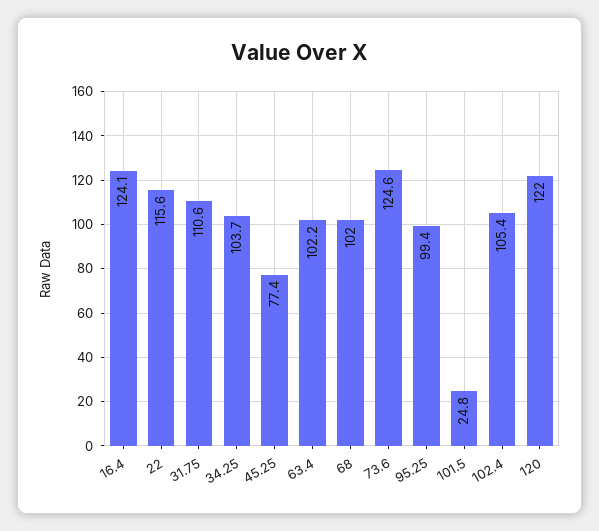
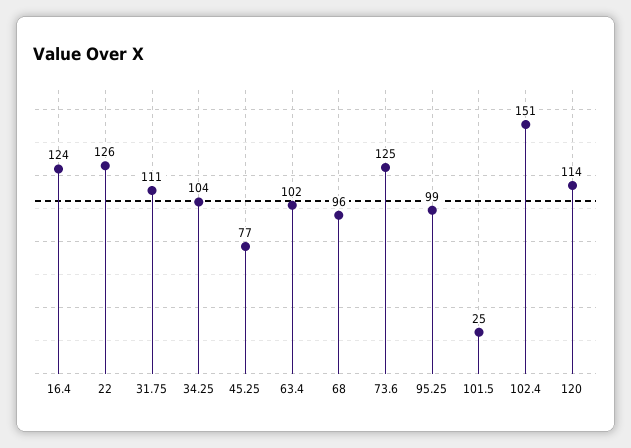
22: 115.6 -> 126
68: 102 -> 96
102.4: 105.4 -> 151
120: 122 -> 114

